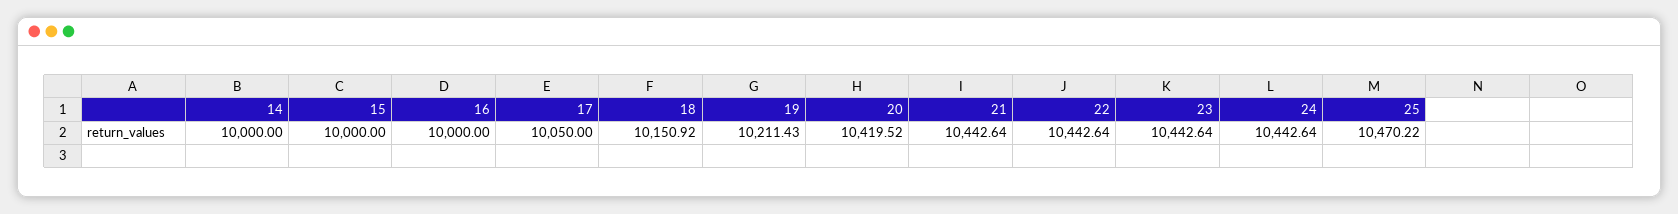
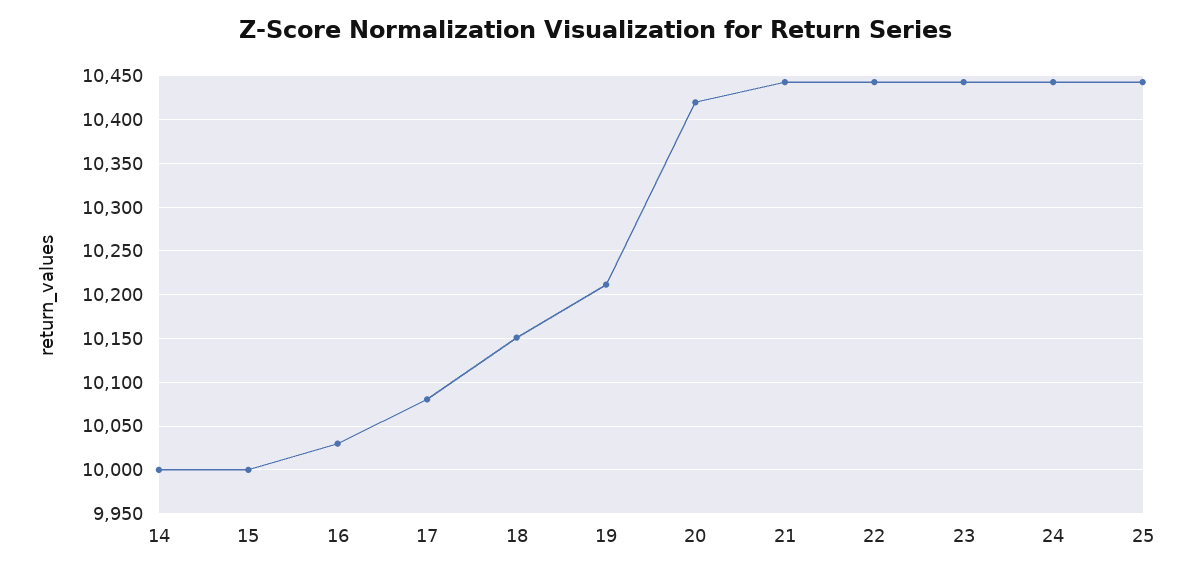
16: 10000 -> 10030
17: 10050 -> 10080
25: 10470.22 -> 10440

